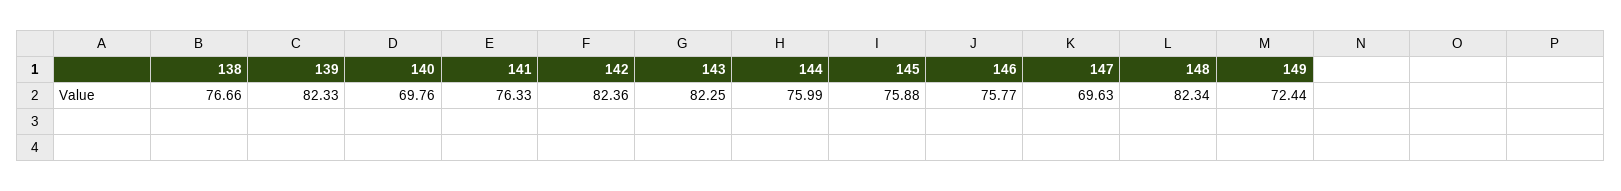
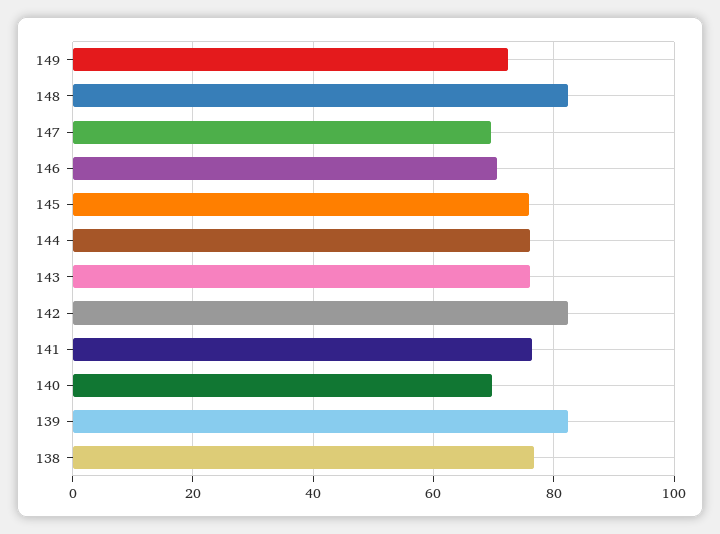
143: 82.25 -> 76
146: 75.77 -> 70

